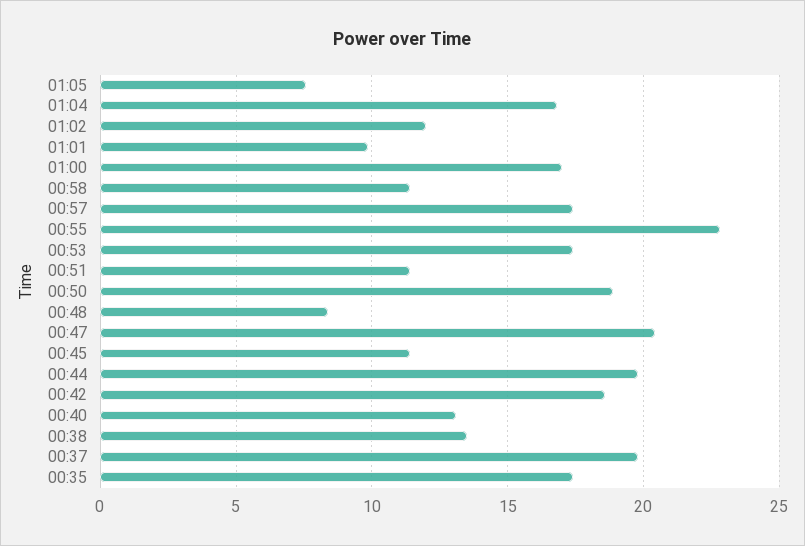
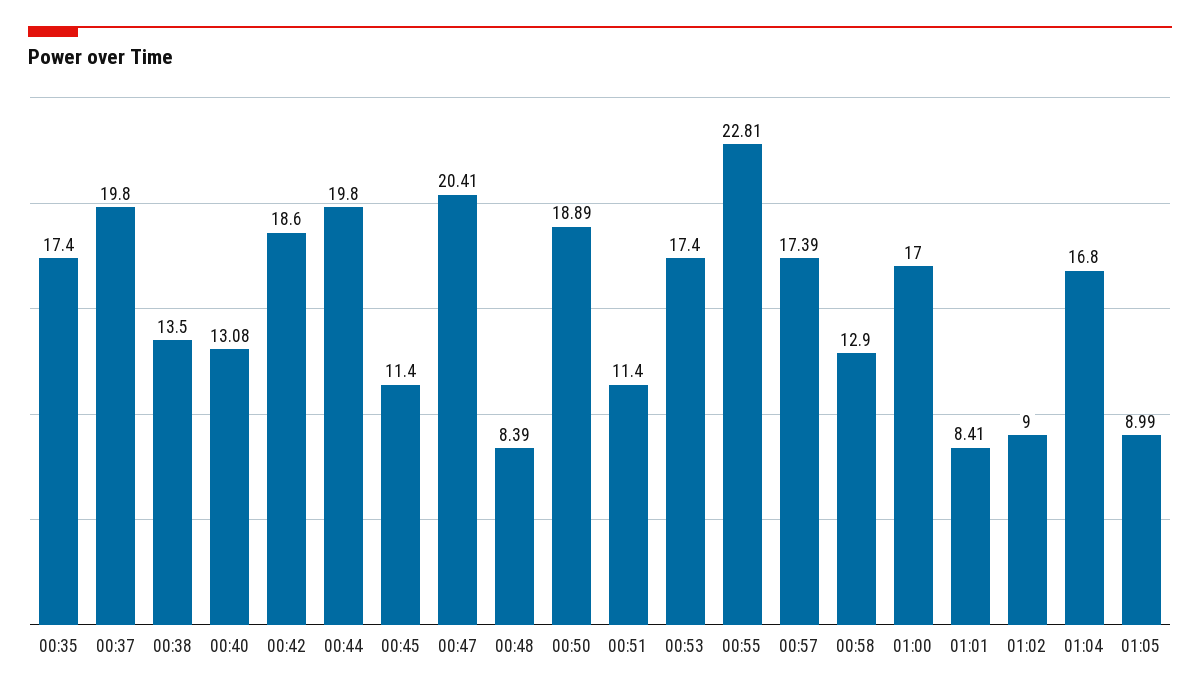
01:05: 7.5 -> 8.99
01:02: 12 -> 9
01:01: 10 -> 8.41
00:58: 11.5 -> 12.9

